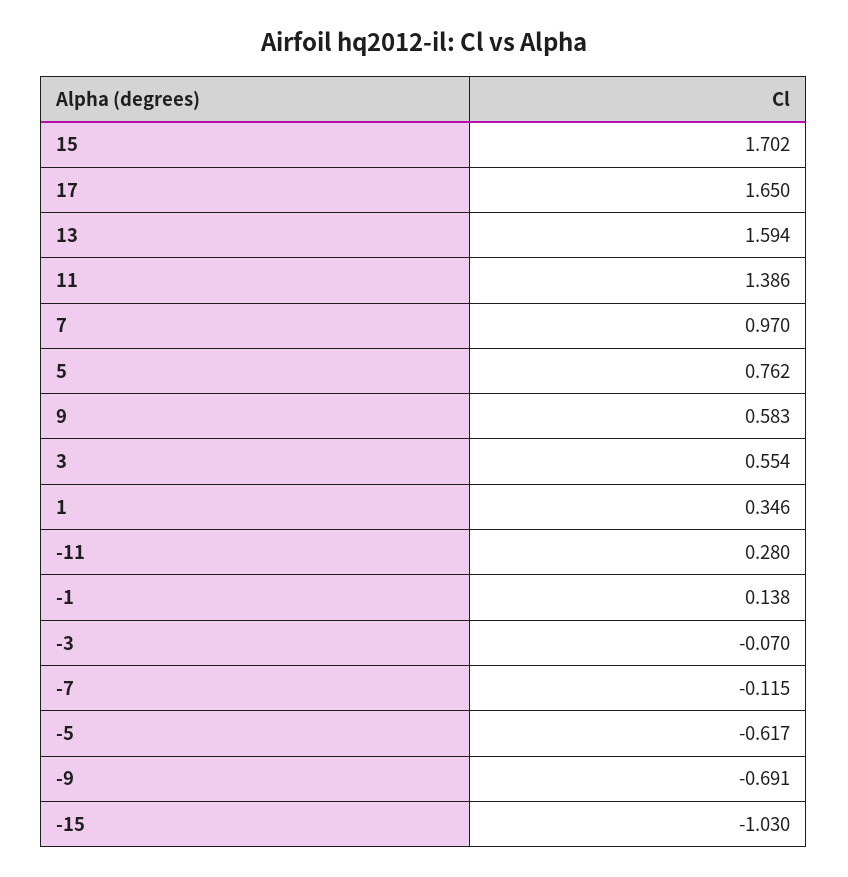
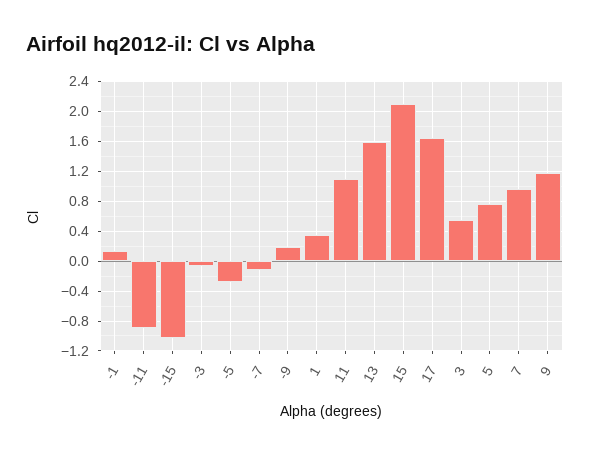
15: 1.702 -> 2.1
11: 1.386 -> 1.1
9: 0.583 -> 1.2
-11: 0.28 -> -0.9
-5: -0.617 -> -0.3
-9: -0.691 -> 0.2

